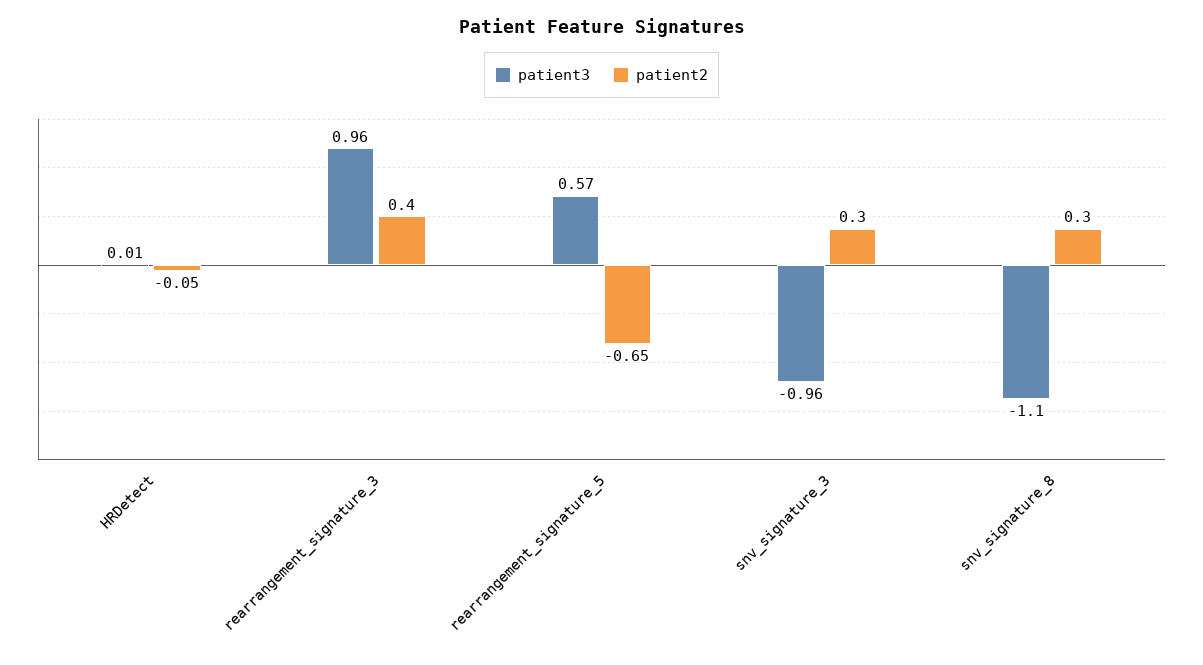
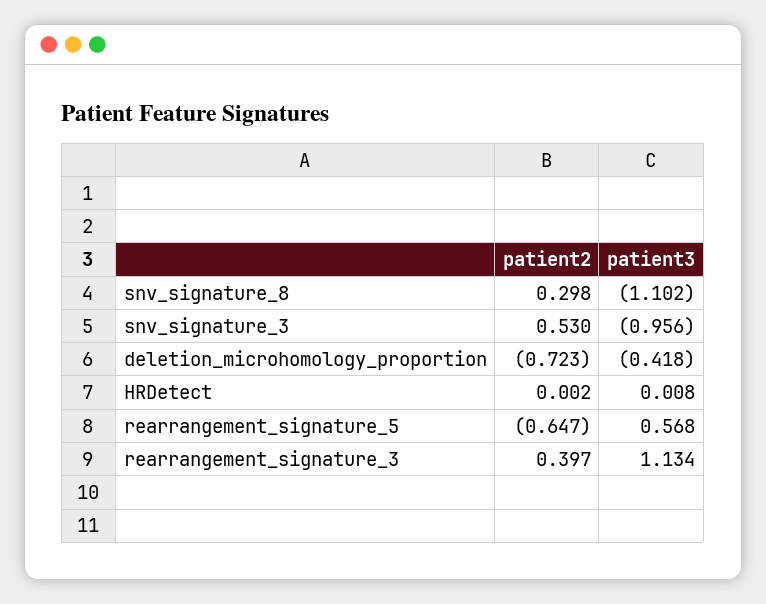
patient2, HRDetect: -0.05 -> 0.002
patient3, rearrangement_signature_3: 0.96 -> 1.134
patient2, snv_signature_3: 0.3 -> 0.53
patient2, deletion_microhomology_proportion: none -> -0.723
patient3, deletion_microhomology_proportion: none -> -0.418

